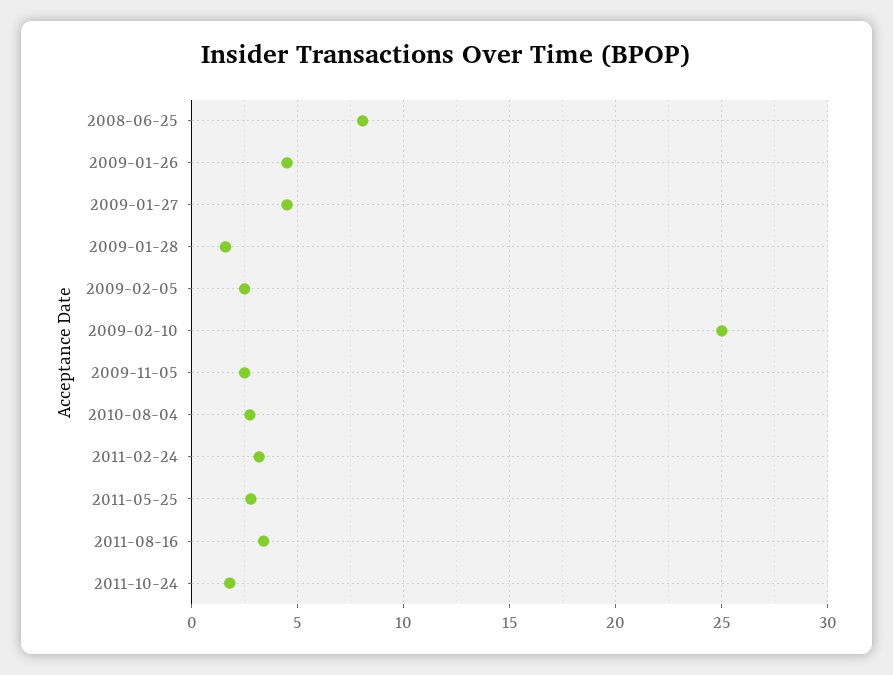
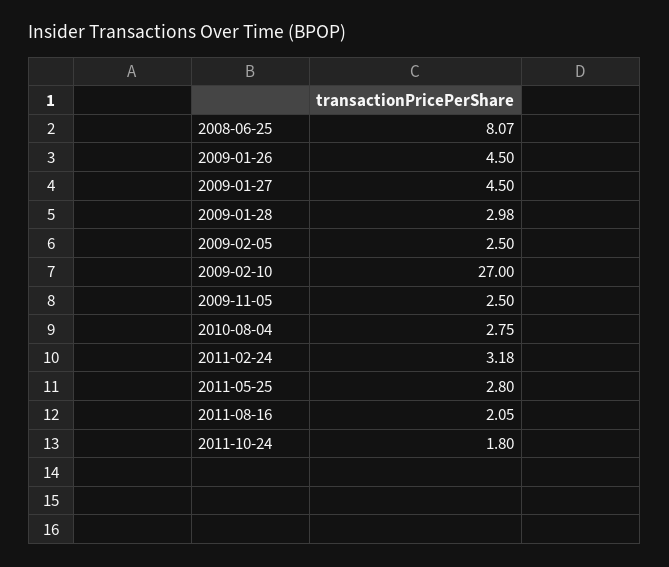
2009-01-28: 1.5 -> 2.98
2009-02-10: 25 -> 27
2011-08-16: 3.5 -> 2.05

